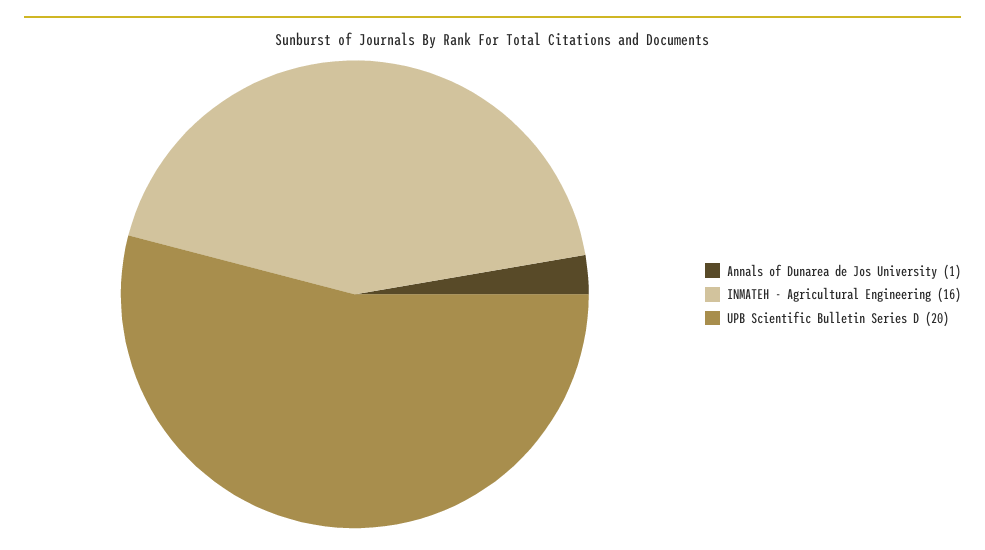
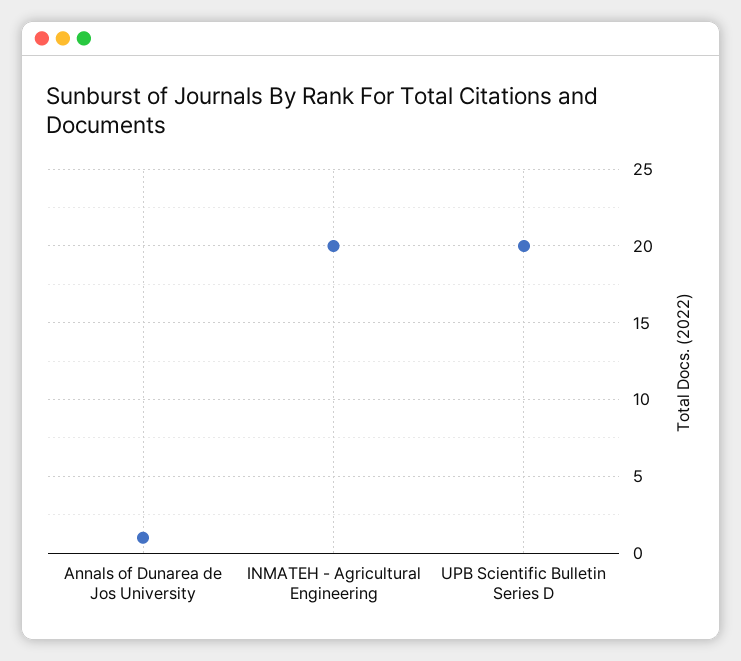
INMATEH - Agricultural Engineering: 16 -> 20

